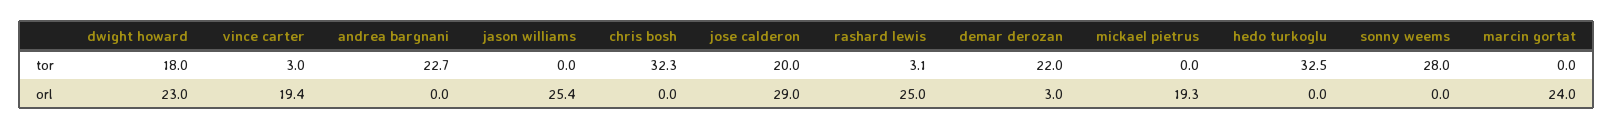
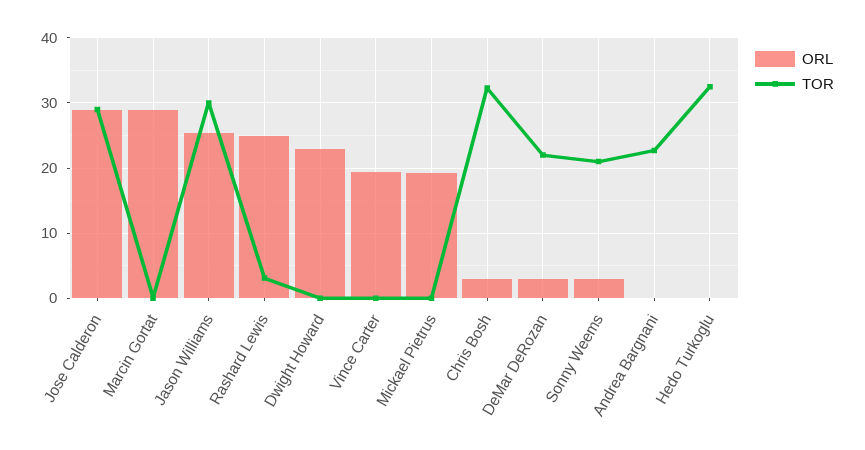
tor, dwight howard: 18 -> 0
tor, vince carter: 3 -> 0
tor, jason williams: 0 -> 30
tor, jose calderon: 20 -> 29
tor, sonny weems: 28 -> 21
orl, chris bosh: 0 -> 3
orl, sonny weems: 0 -> 3
orl, marcin gortat: 24 -> 29

